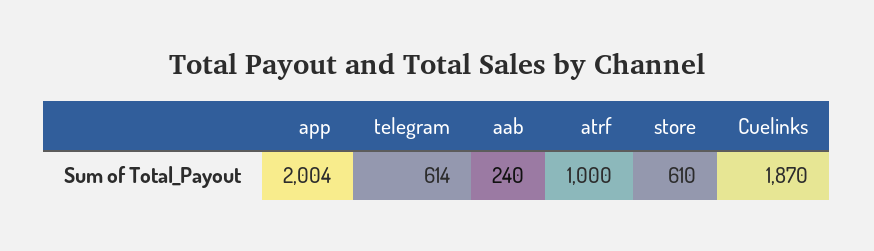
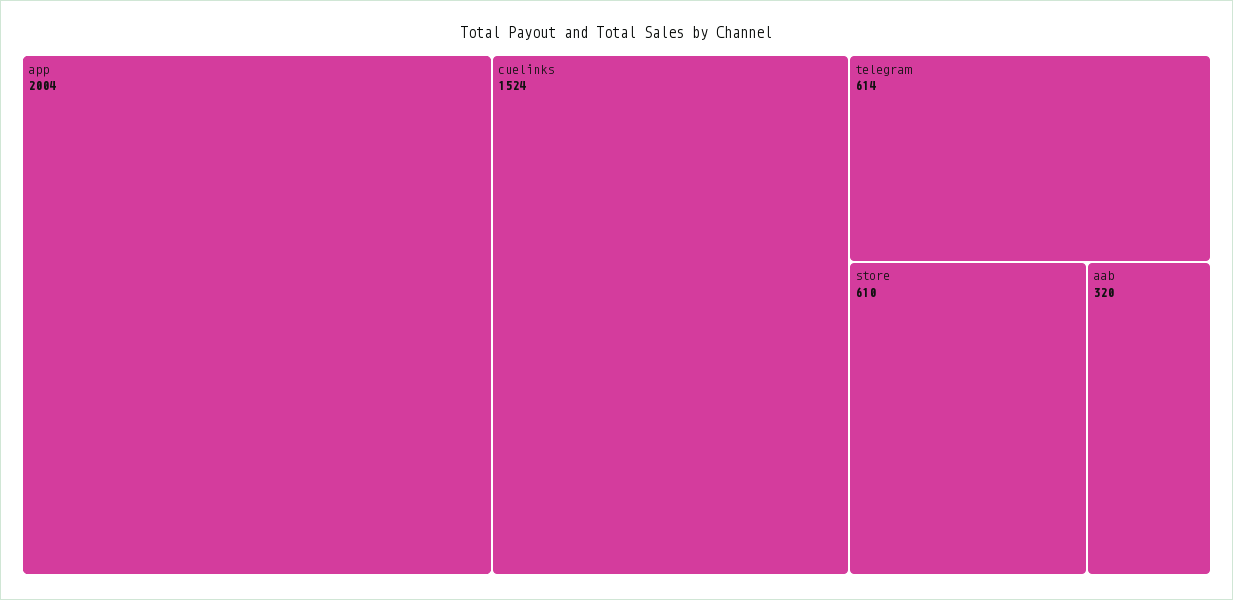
aab: 240 -> 320
atrf: 1000 -> none
Cuelinks: 1870 -> 1524

